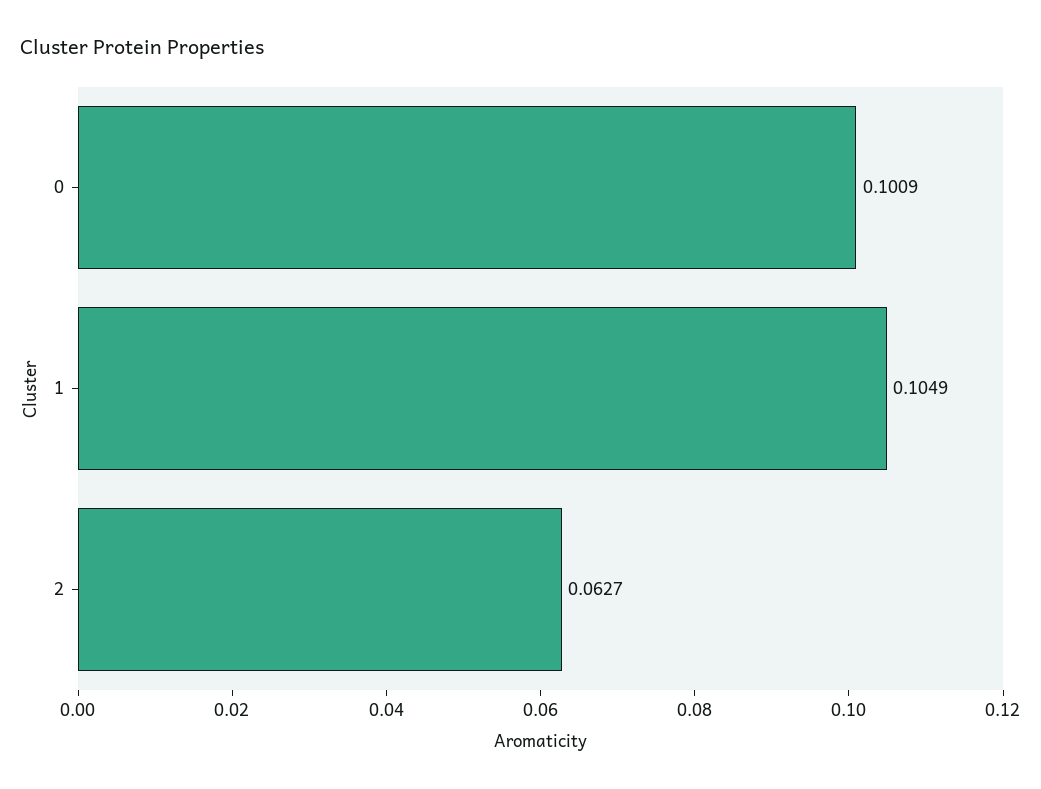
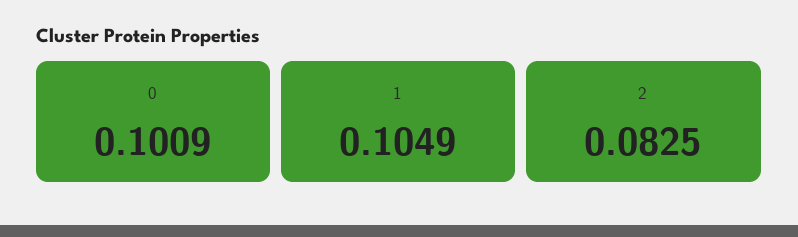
2: 0.0627 -> 0.0825

